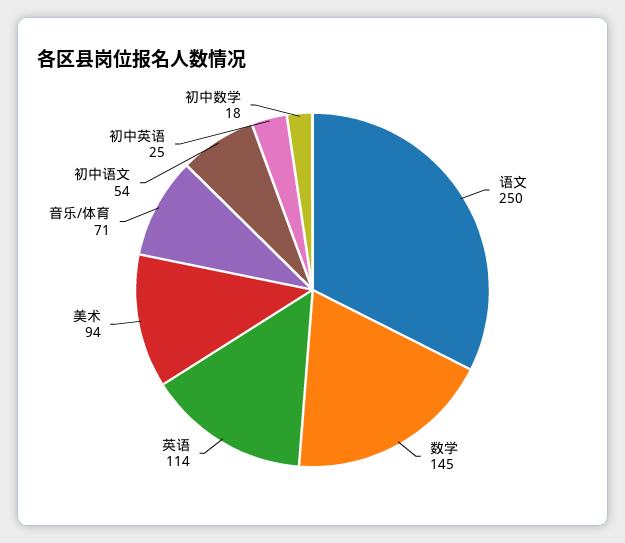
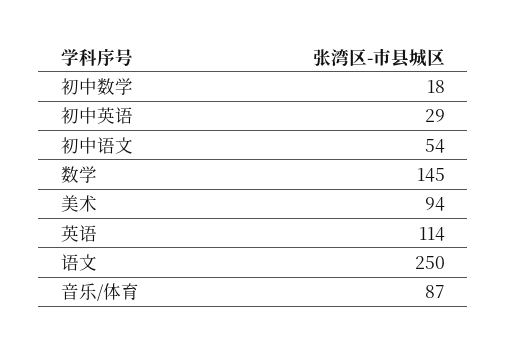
音乐/体育: 71 -> 87
初中英语: 25 -> 29

